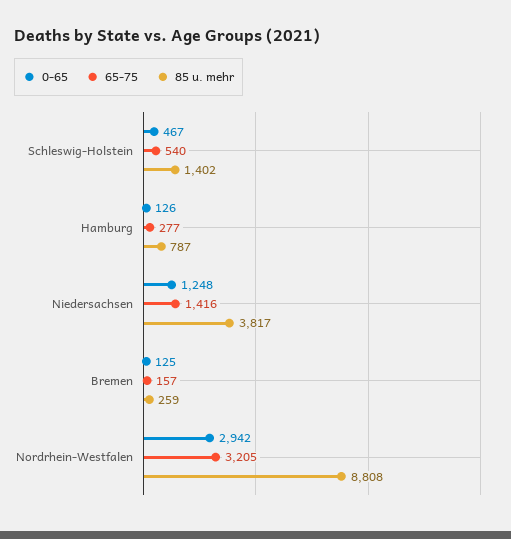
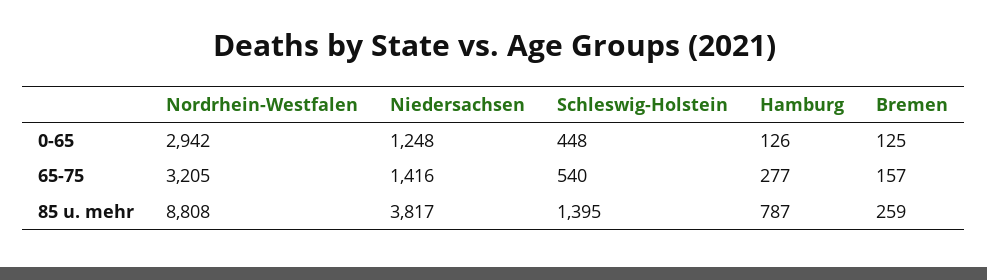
0-65, Schleswig-Holstein: 467 -> 448
85 u. mehr, Schleswig-Holstein: 1402 -> 1395

